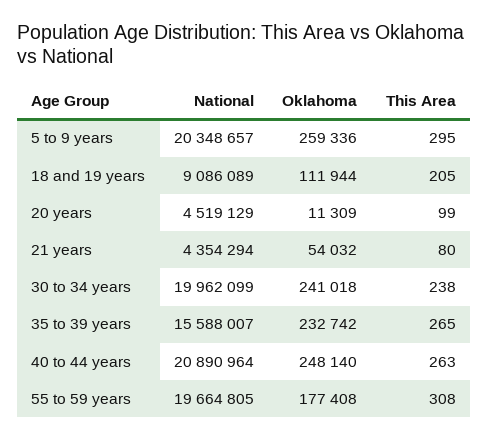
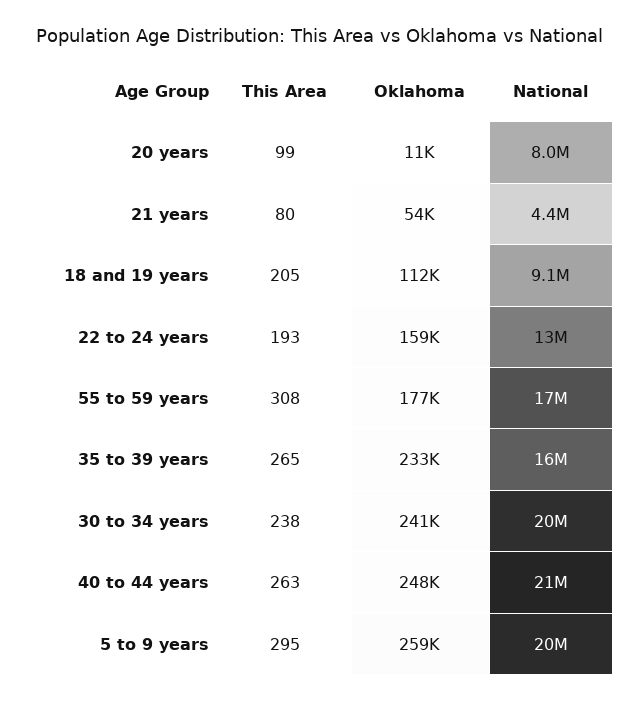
National, 20 years: 4519129 -> 8000000
National, 55 to 59 years: 19664805 -> 17000000
This Area, 22 to 24 years: none -> 193
Oklahoma, 22 to 24 years: none -> 159000
National, 22 to 24 years: none -> 13000000

